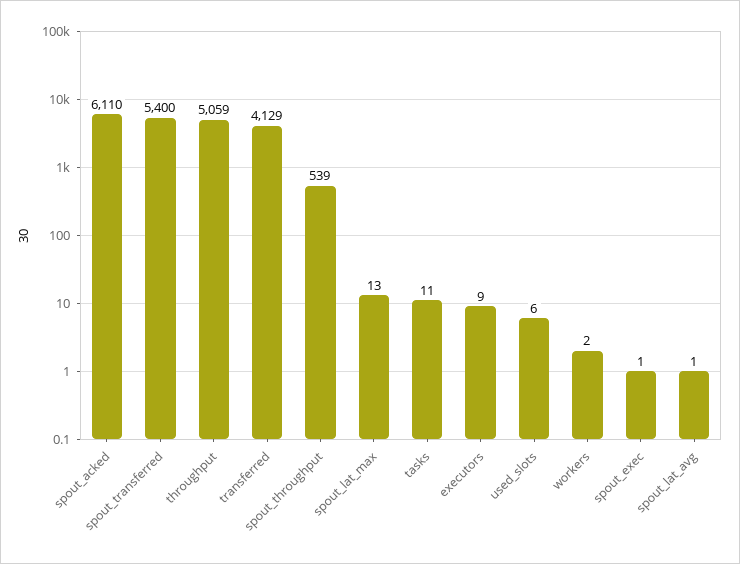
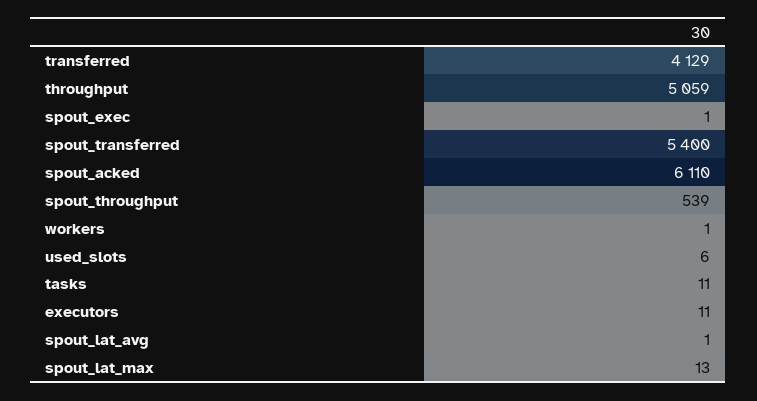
executors: 9 -> 11
workers: 2 -> 1

